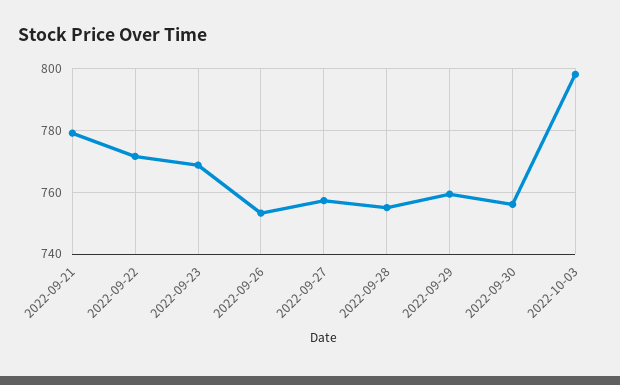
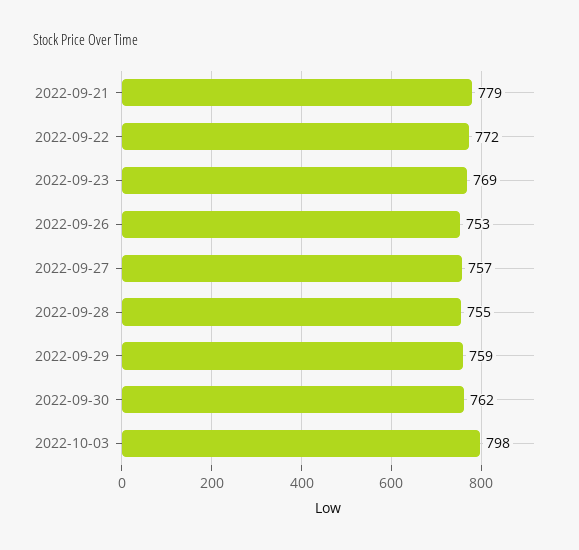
2022-09-30: 756 -> 762

